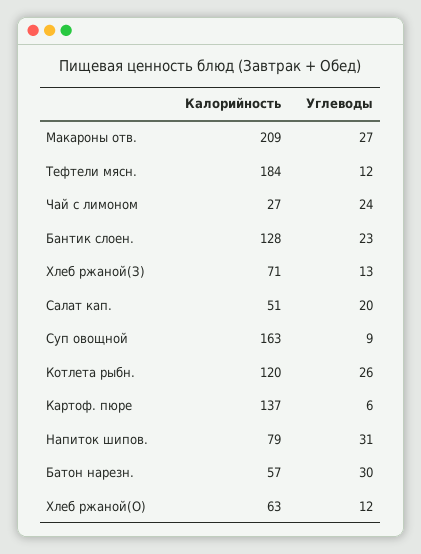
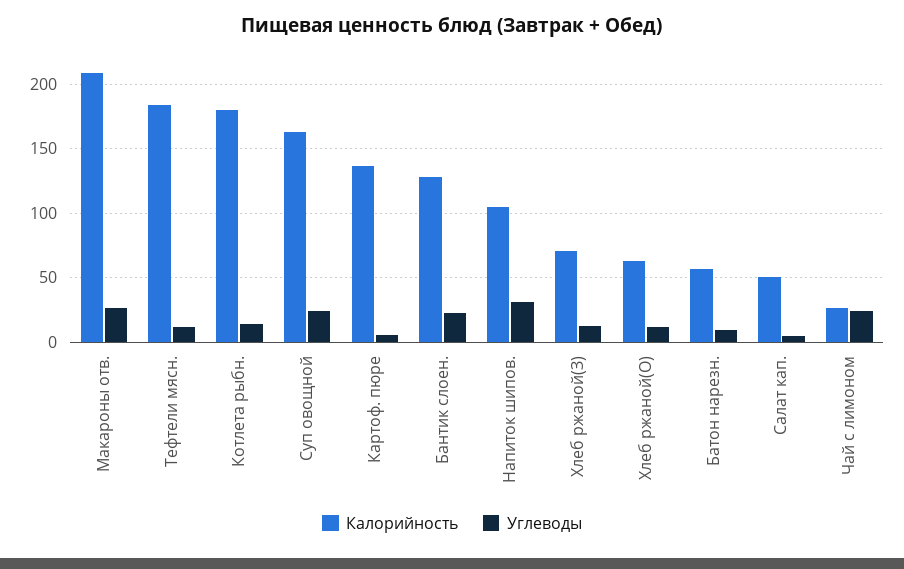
Углеводы, Салат кап.: 20 -> 5
Углеводы, Суп овощной: 9 -> 25
Калорийность, Котлета рыбн.: 120 -> 180
Углеводы, Котлета рыбн.: 26 -> 15
Калорийность, Напиток шипов.: 79 -> 105
Углеводы, Батон нарезн.: 30 -> 10

